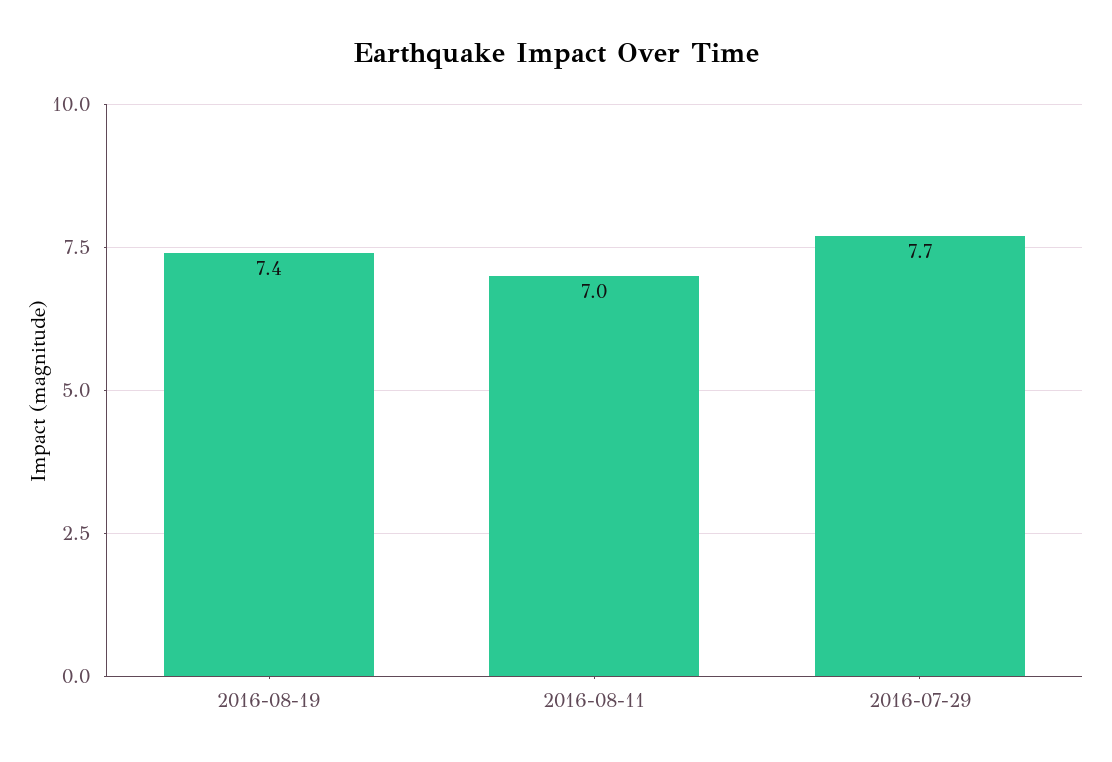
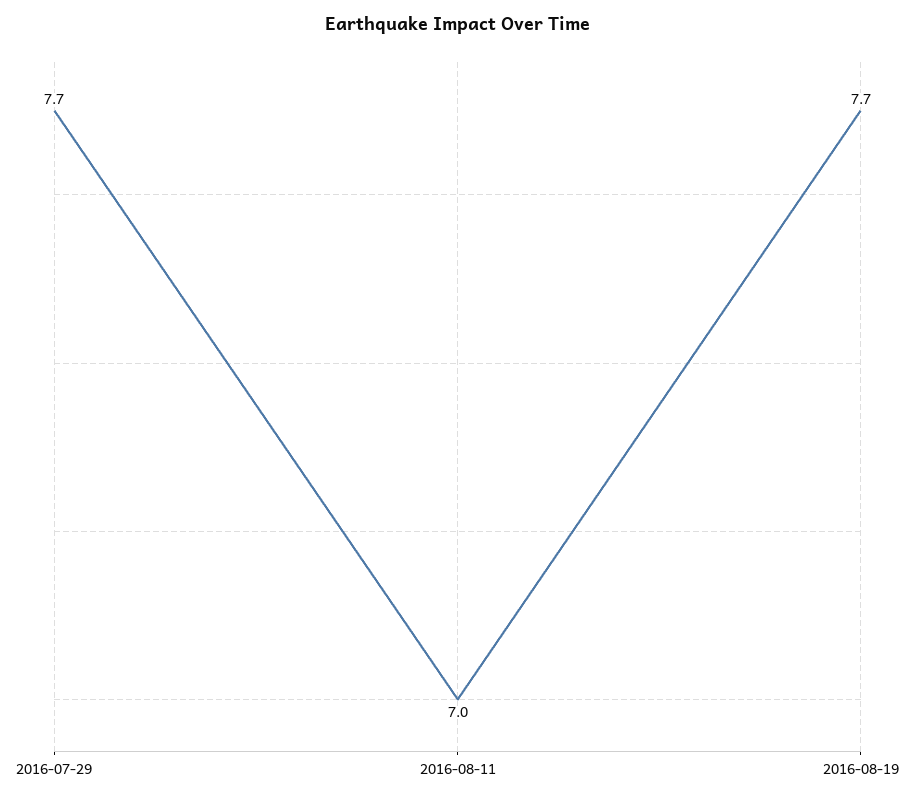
2016-08-19: 7.4 -> 7.7

